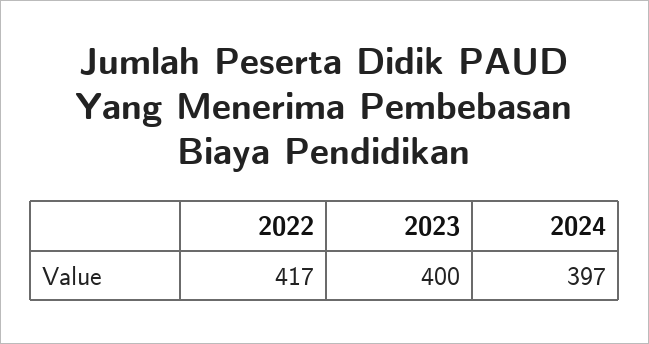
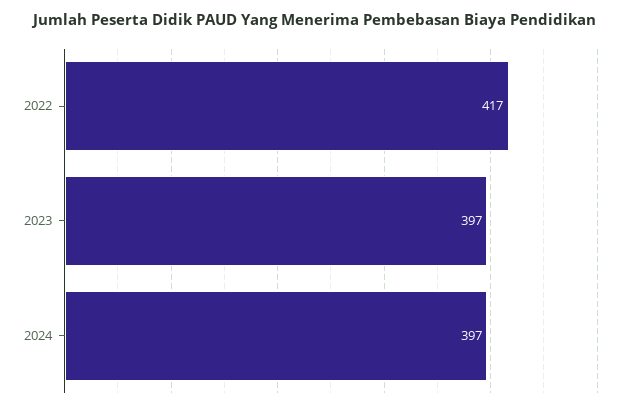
2023: 400 -> 397

